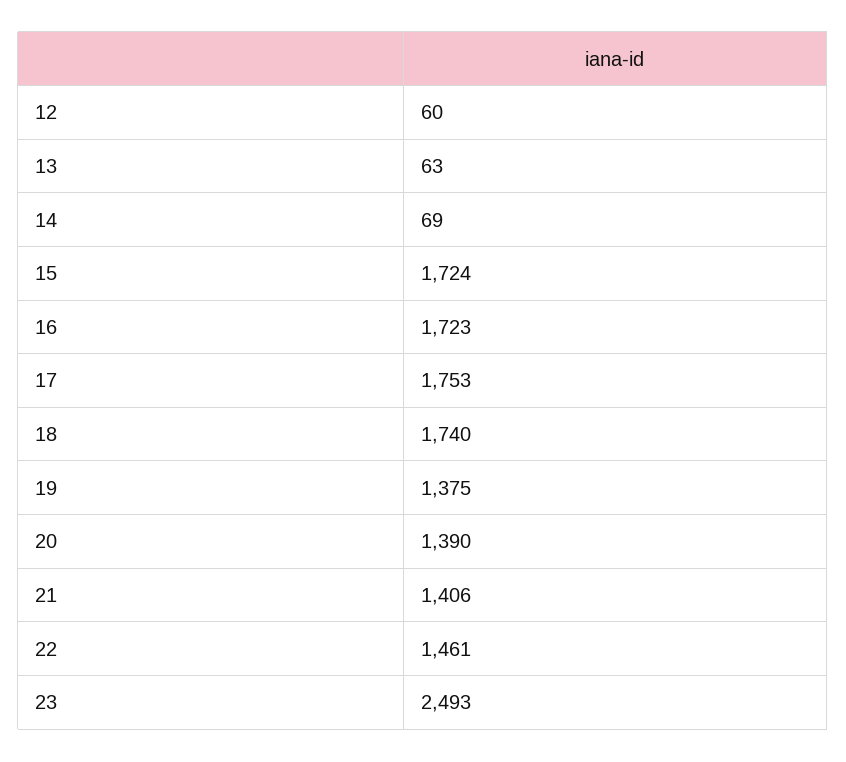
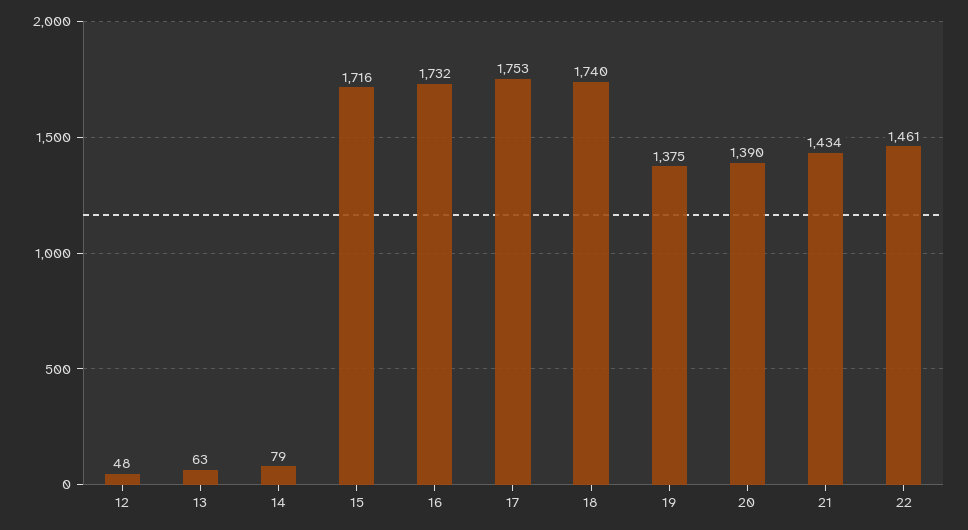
12: 60 -> 48
14: 69 -> 79
15: 1724 -> 1716
16: 1723 -> 1732
21: 1406 -> 1434
23: 2493 -> none

